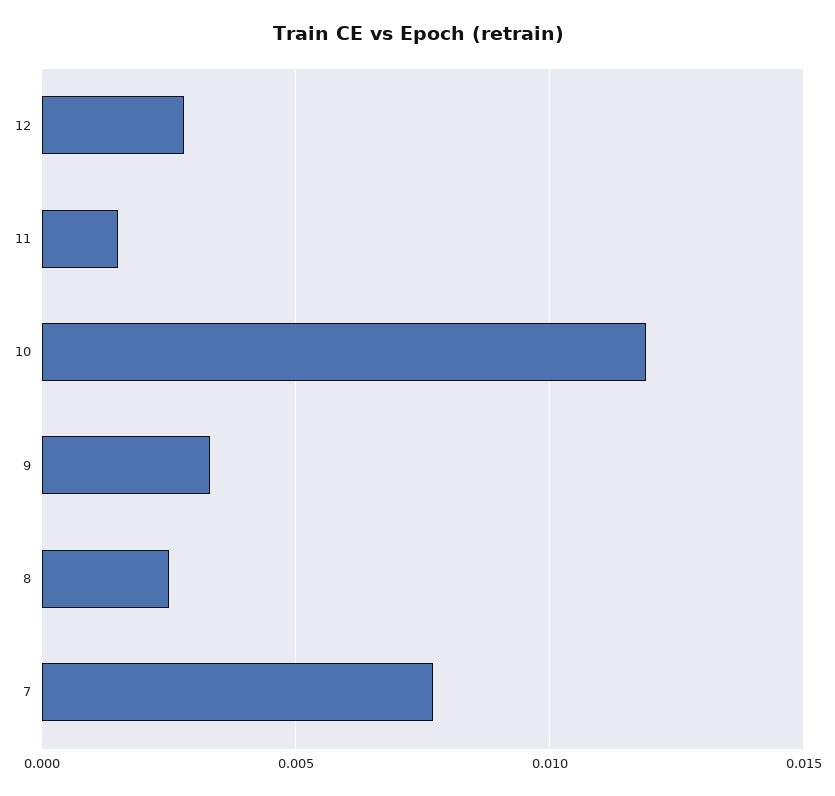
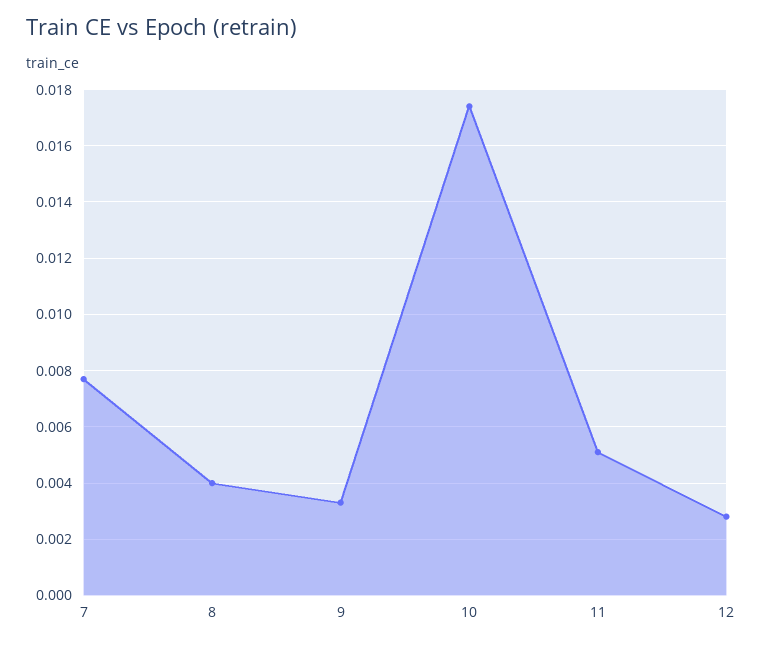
11: 0.0015 -> 0.005
10: 0.012 -> 0.0175
8: 0.0025 -> 0.004

